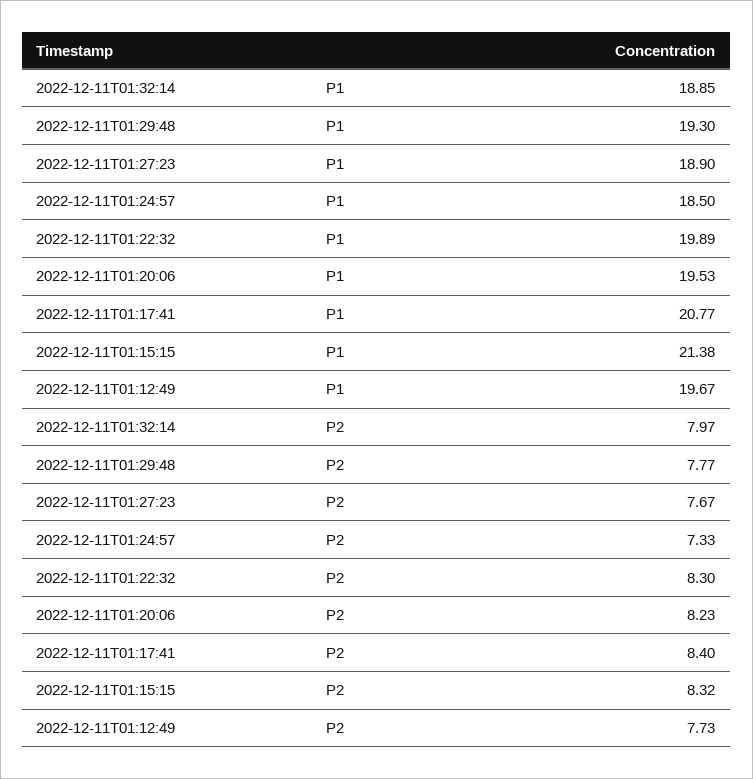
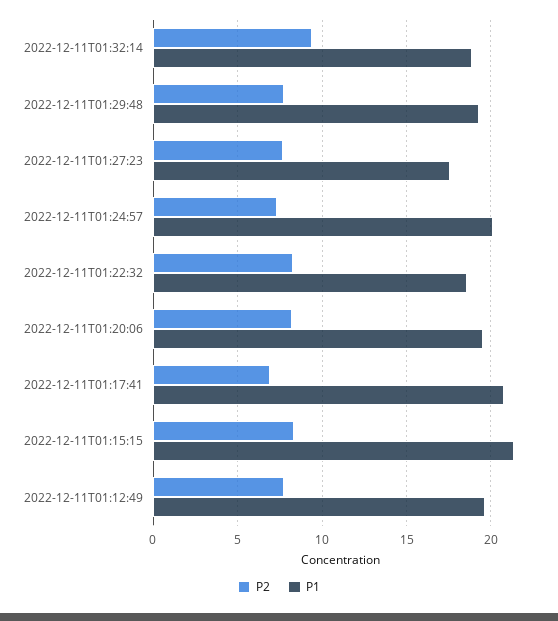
P1, 2022-12-11T01:27:23: 18.9 -> 17.5
P1, 2022-12-11T01:24:57: 18.5 -> 20
P1, 2022-12-11T01:22:32: 19.89 -> 18.5
P2, 2022-12-11T01:32:14: 7.97 -> 9.5
P2, 2022-12-11T01:17:41: 8.4 -> 7

